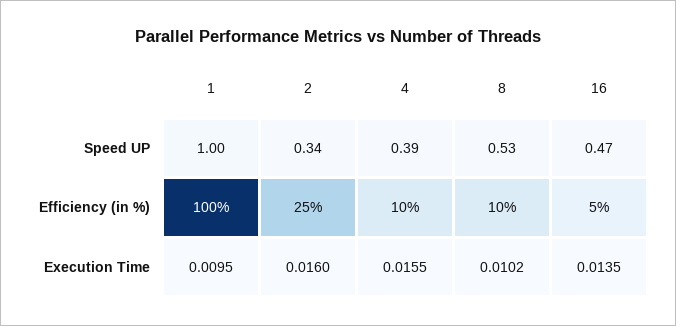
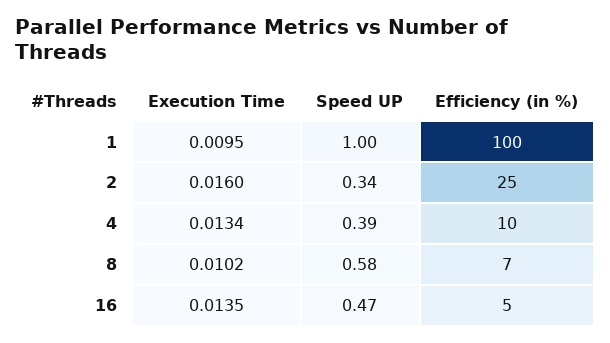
8, Speed UP: 0.53 -> 0.58
8, Efficiency (in %): 10 -> 7
4, Execution Time: 0.0155 -> 0.0134

